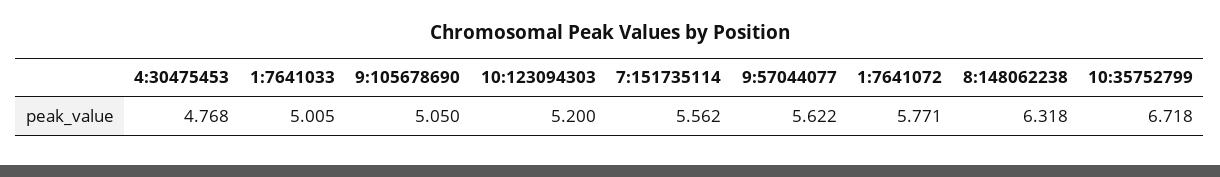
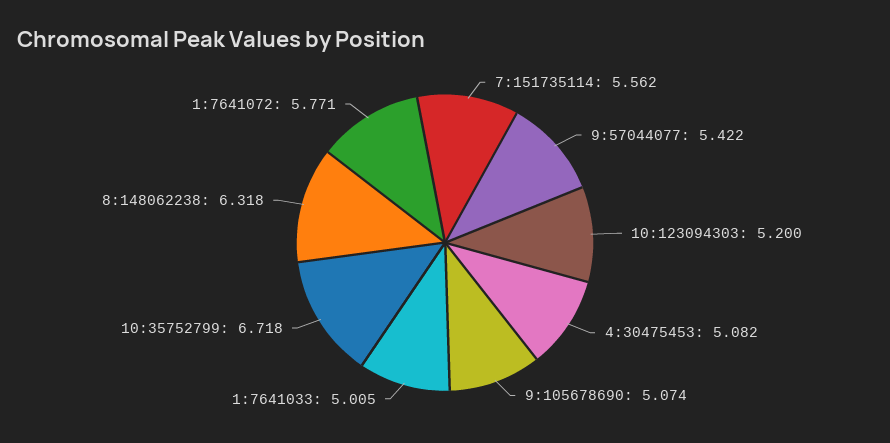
4:30475453: 4.768 -> 5.082
9:105678690: 5.05 -> 5.074
9:57044077: 5.622 -> 5.422

